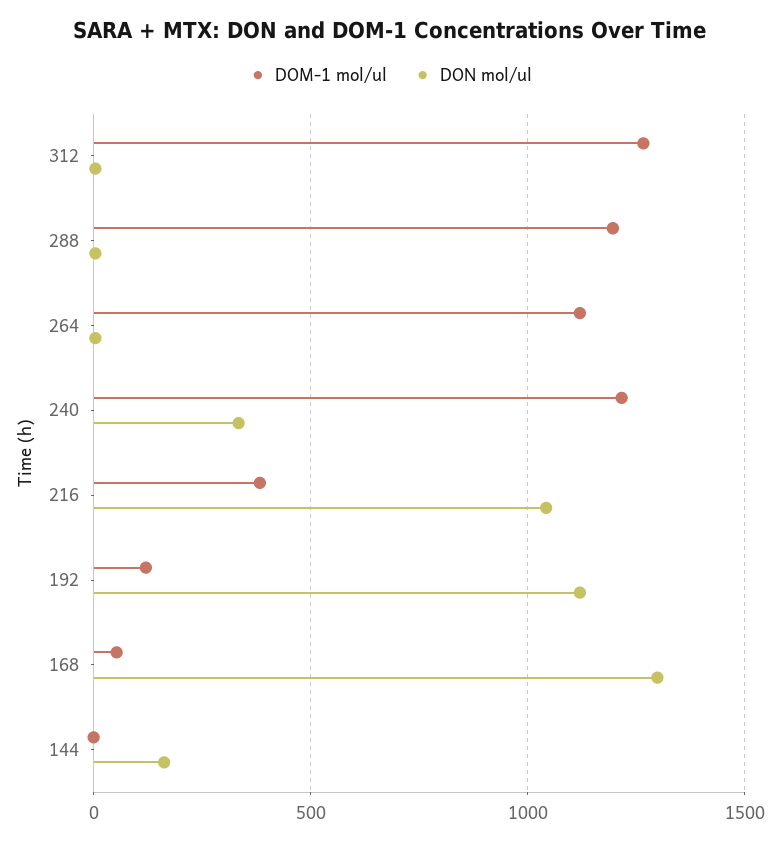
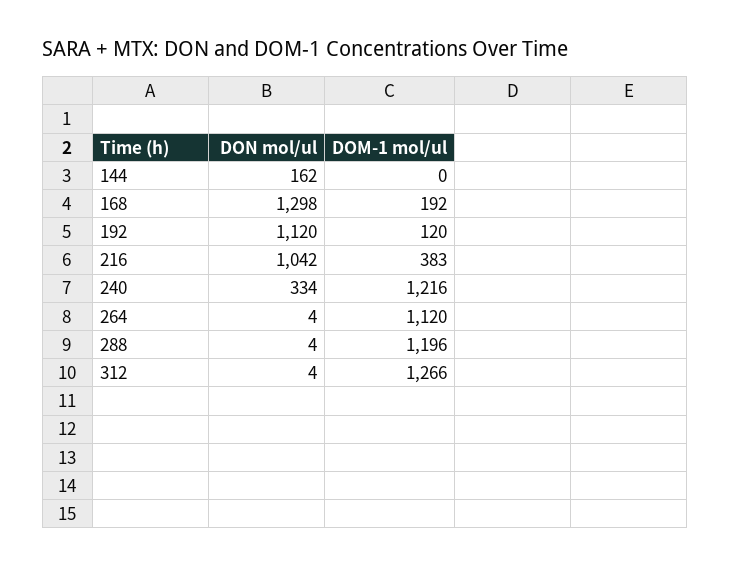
DOM-1 mol/ul, 168: 50 -> 192

